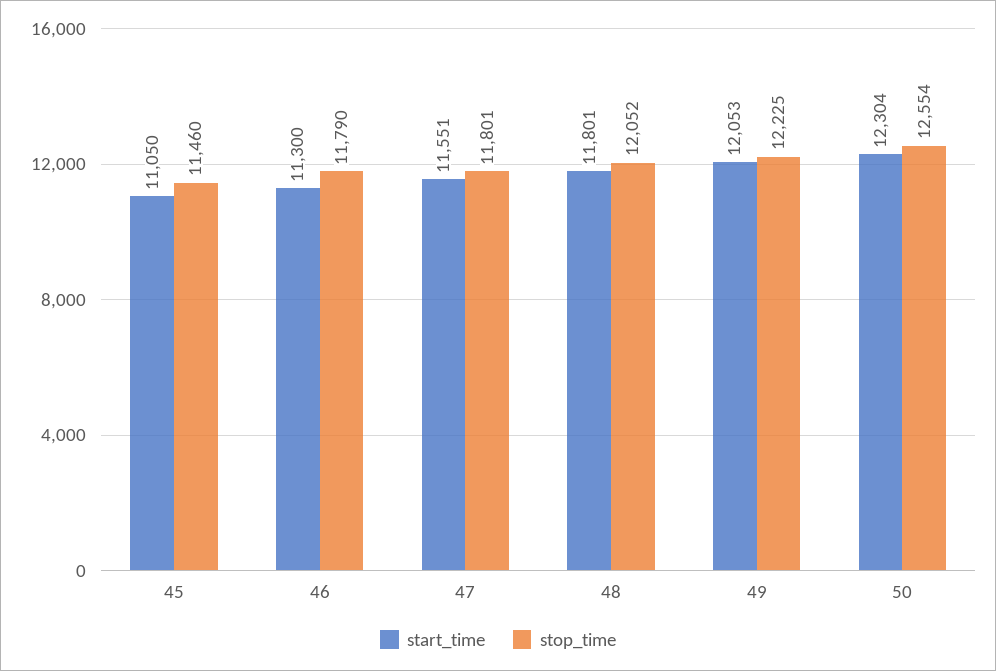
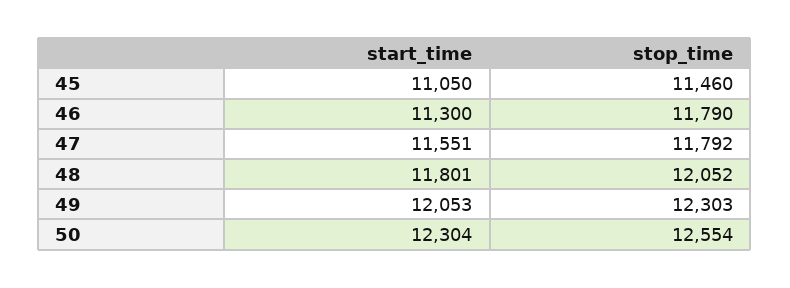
stop_time, 47: 11801 -> 11792
stop_time, 49: 12225 -> 12303

